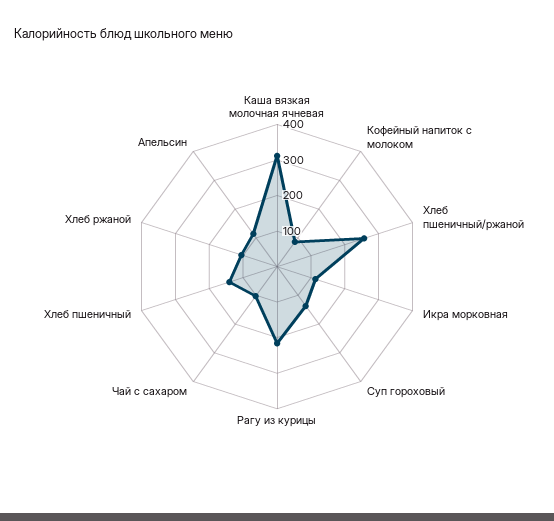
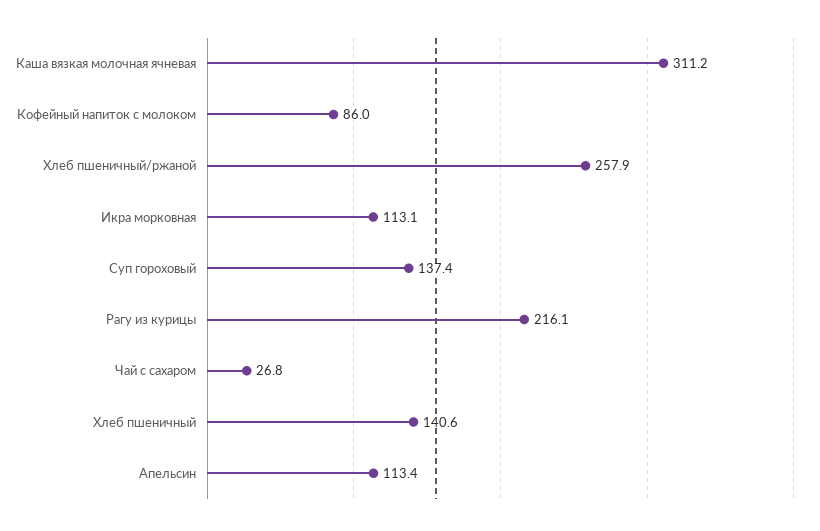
Чай с сахаром: 100 -> 26.8
Хлеб ржаной: 100 -> none

